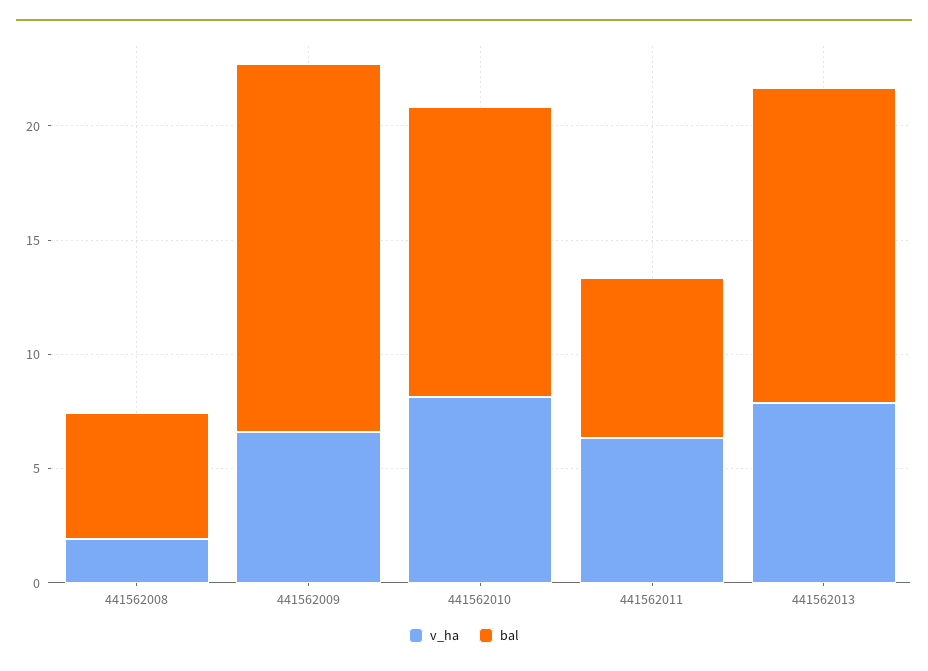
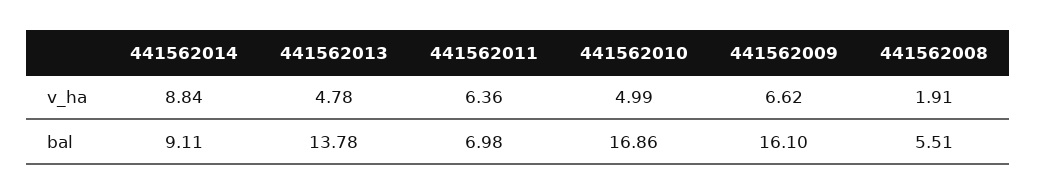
v_ha, 441562010: 8 -> 4.99
bal, 441562010: 13 -> 16.86
v_ha, 441562013: 8 -> 4.78
v_ha, 441562014: none -> 8.84
bal, 441562014: none -> 9.11

